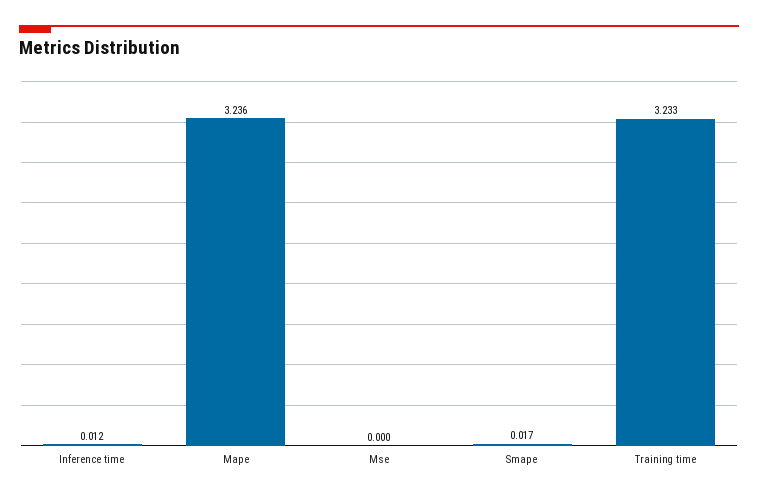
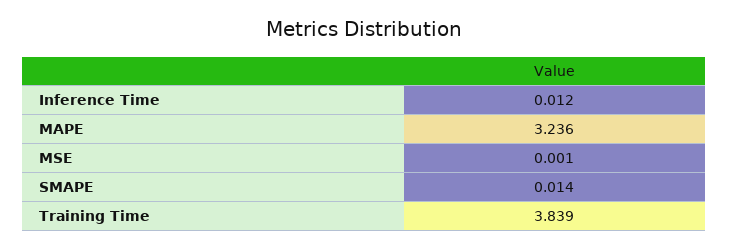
Mse: 0 -> 0.001
Smape: 0.017 -> 0.014
Training time: 3.233 -> 3.839

